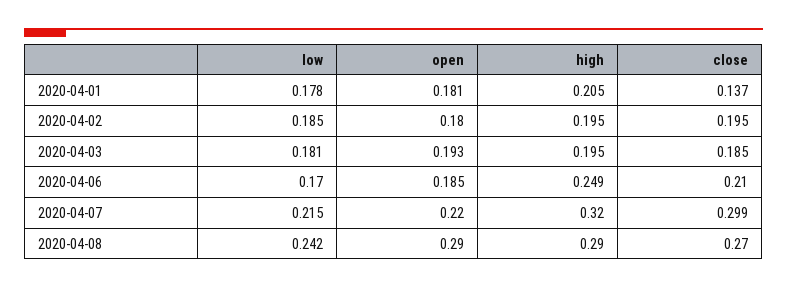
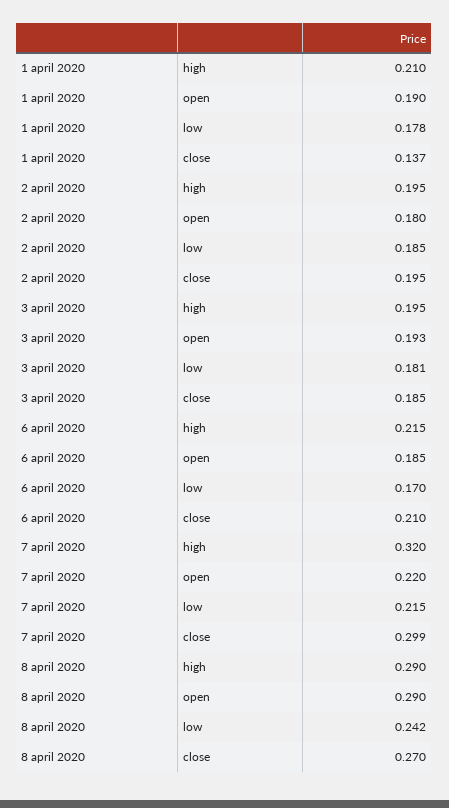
open, 2020-04-01: 0.181 -> 0.19
high, 2020-04-01: 0.205 -> 0.21
high, 2020-04-06: 0.249 -> 0.215

